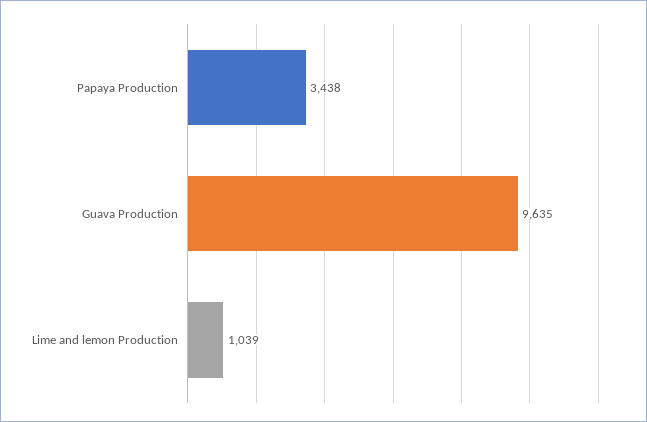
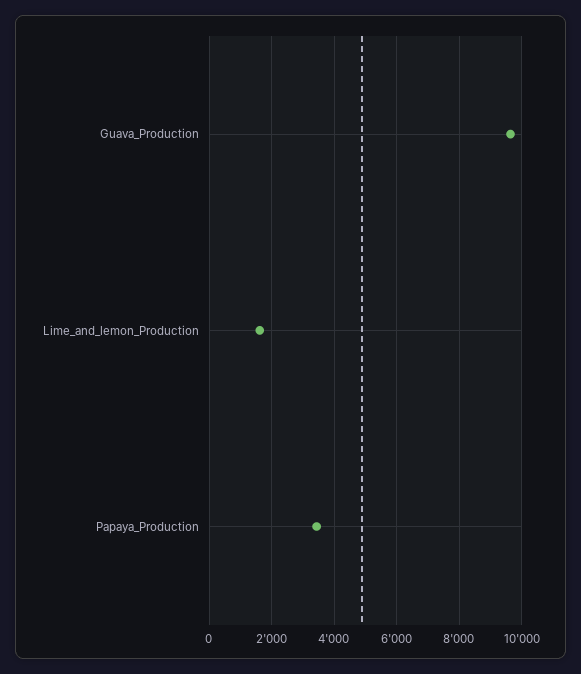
Lime and lemon Production: 1039 -> 1600

